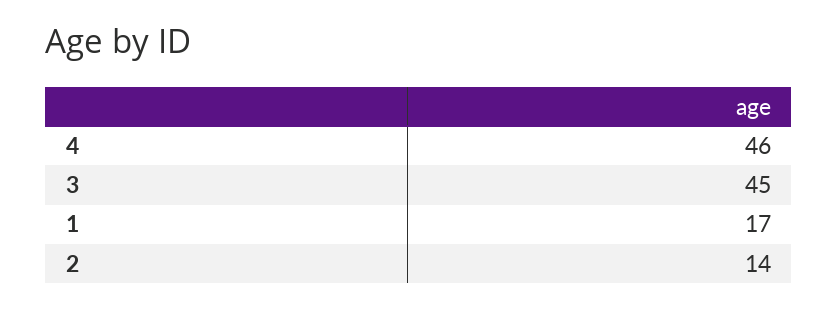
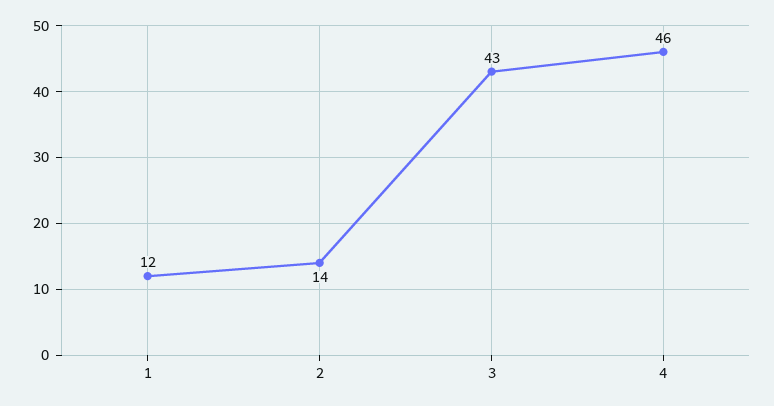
3: 45 -> 43
1: 17 -> 12

